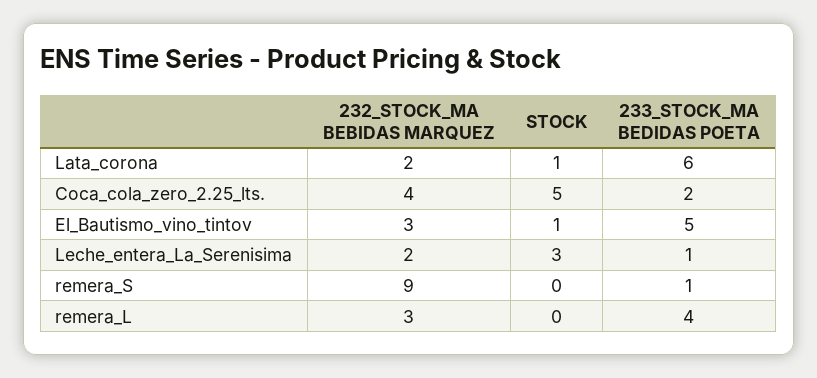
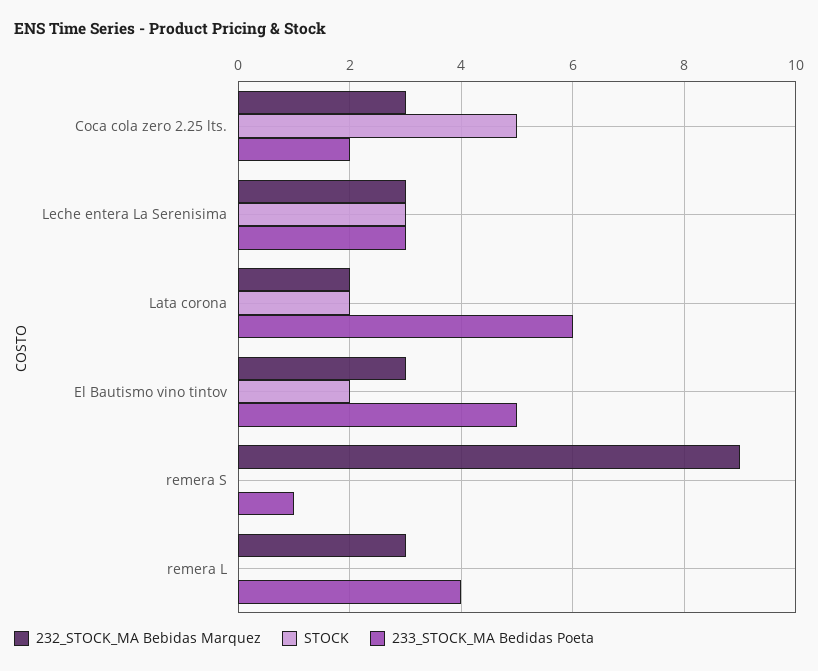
STOCK, Lata_corona: 1 -> 2
232_STOCK_MA BEBIDAS MARQUEZ, Coca_cola_zero_2.25_lts.: 4 -> 3
STOCK, El_Bautismo_vino_tintov: 1 -> 2
232_STOCK_MA BEBIDAS MARQUEZ, Leche_entera_La_Serenisima: 2 -> 3
233_STOCK_MA BEDIDAS POETA, Leche_entera_La_Serenisima: 1 -> 3

